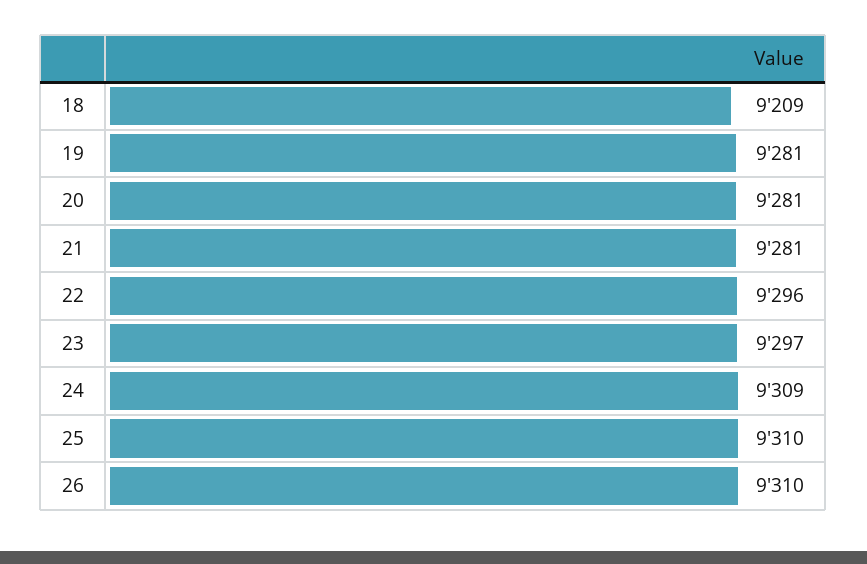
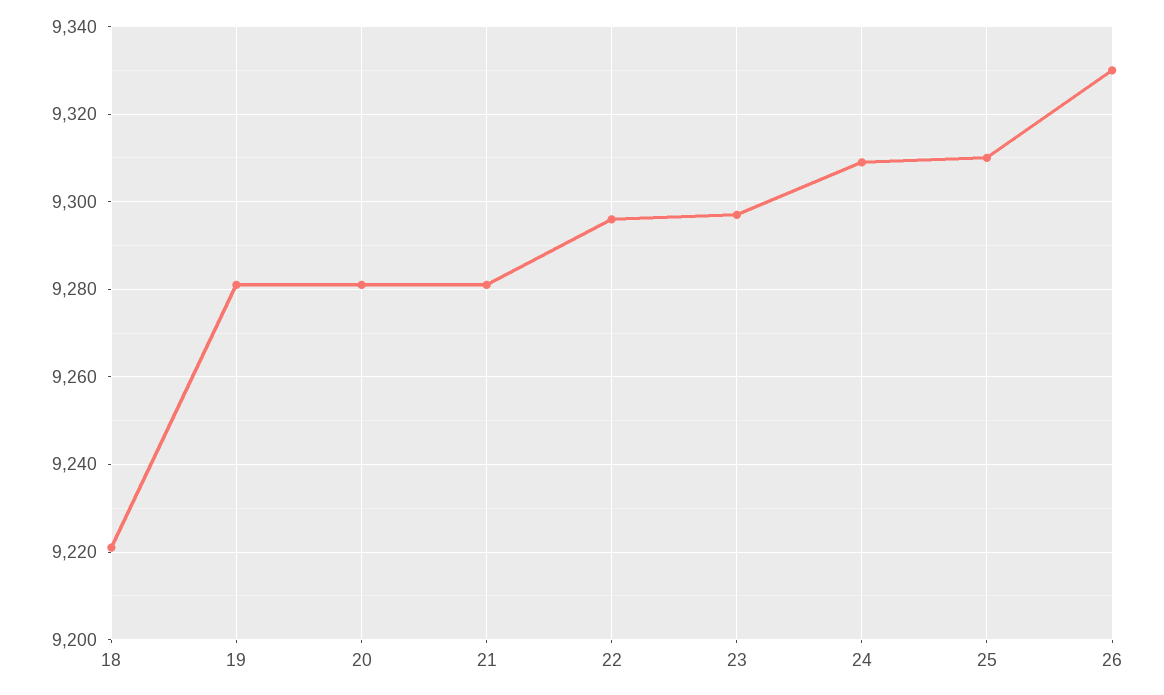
18: 9209 -> 9220
26: 9310 -> 9330

